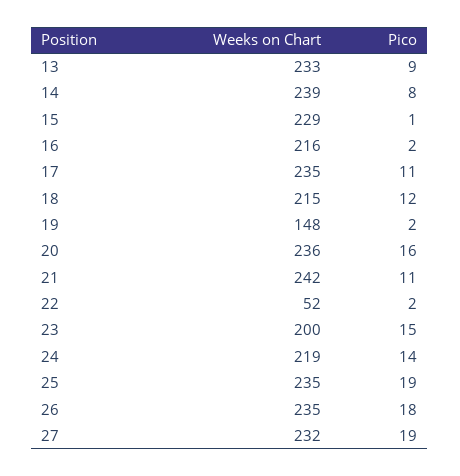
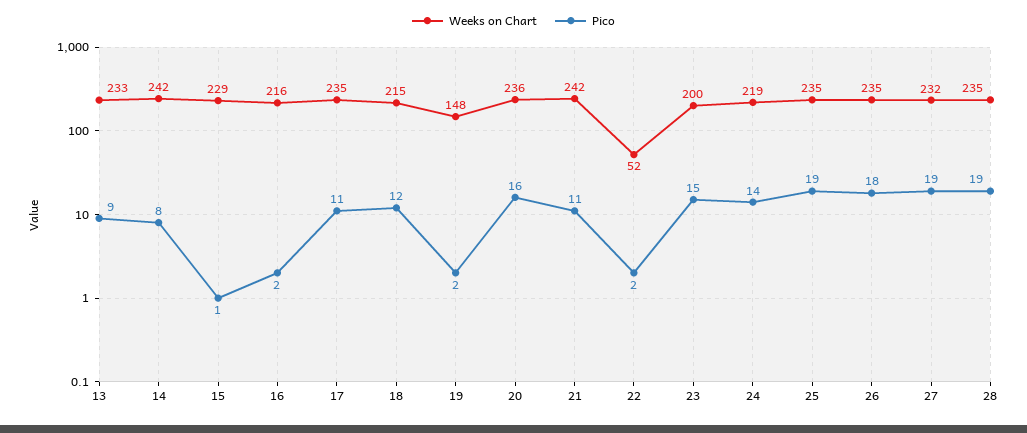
Weeks on Chart, 14: 239 -> 242
Weeks on Chart, 28: none -> 235
Pico, 28: none -> 19

